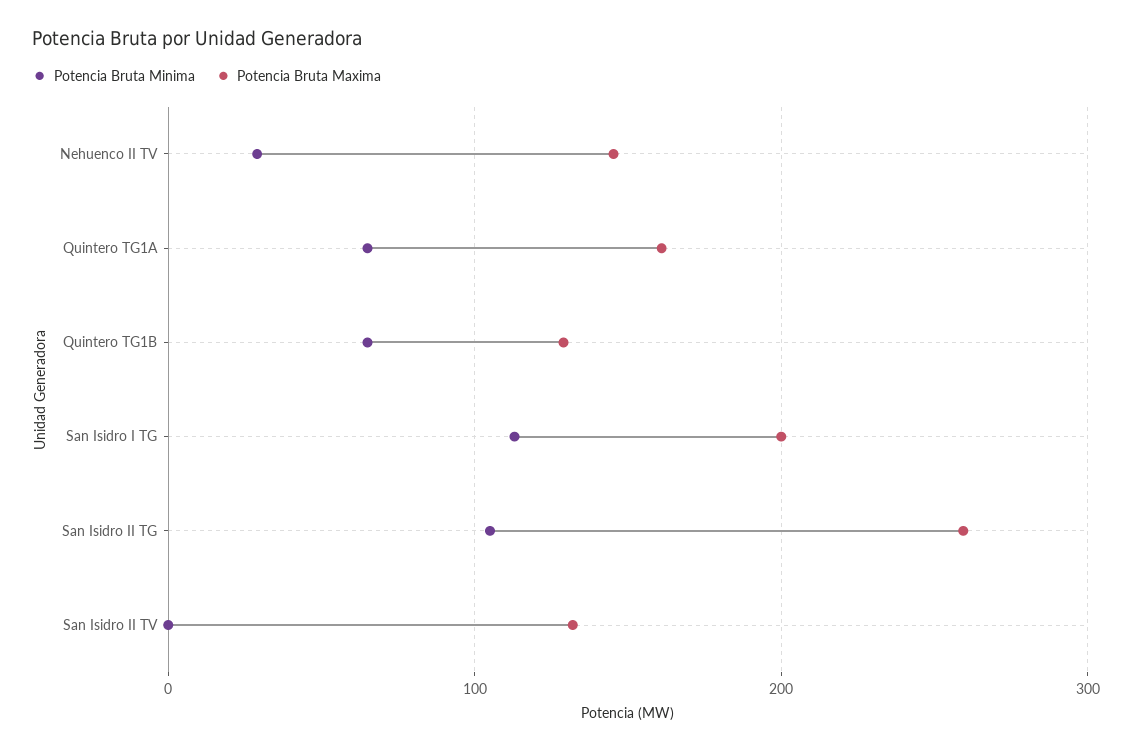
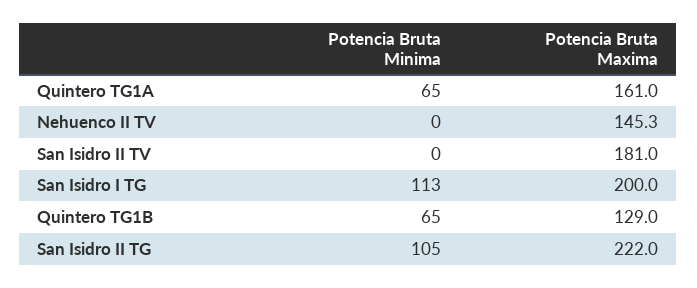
Potencia Bruta Minima, Nehuenco II TV: 30 -> 0
Potencia Bruta Maxima, San Isidro II TG: 260 -> 222
Potencia Bruta Maxima, San Isidro II TV: 130 -> 181

